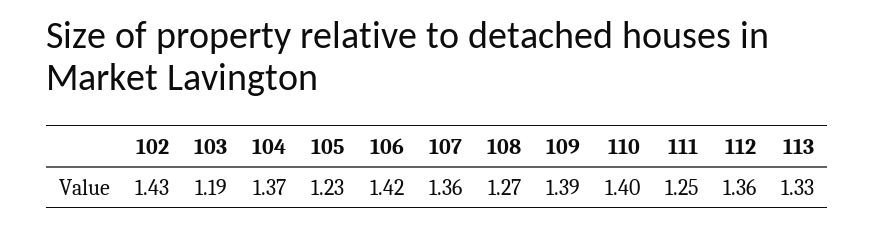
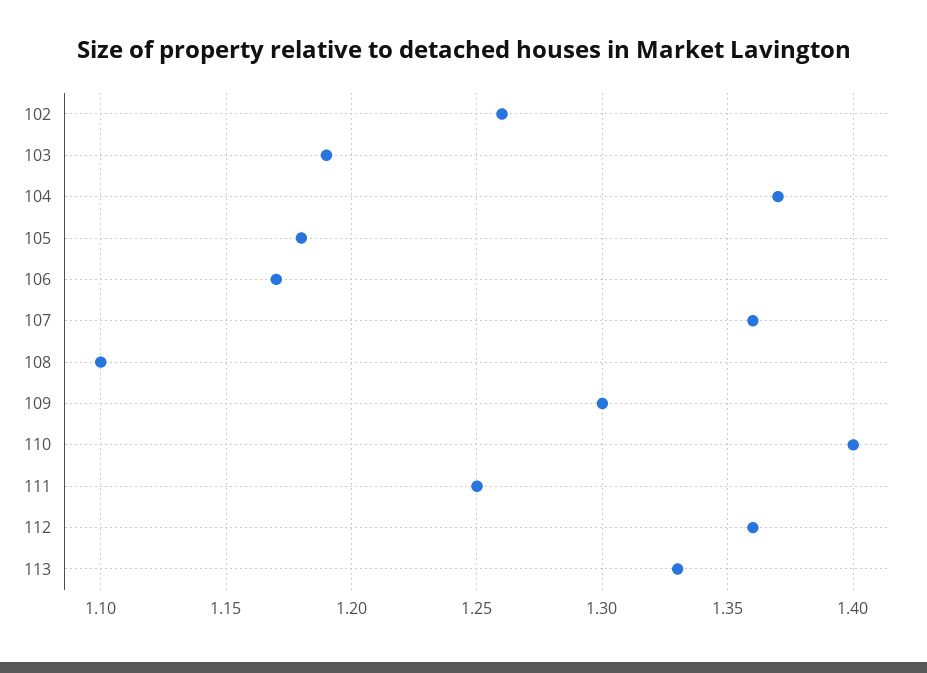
102: 1.43 -> 1.26
105: 1.23 -> 1.18
106: 1.42 -> 1.17
108: 1.27 -> 1.1
109: 1.39 -> 1.3

